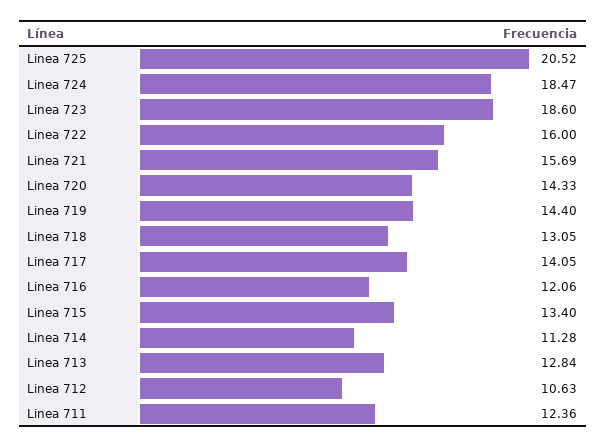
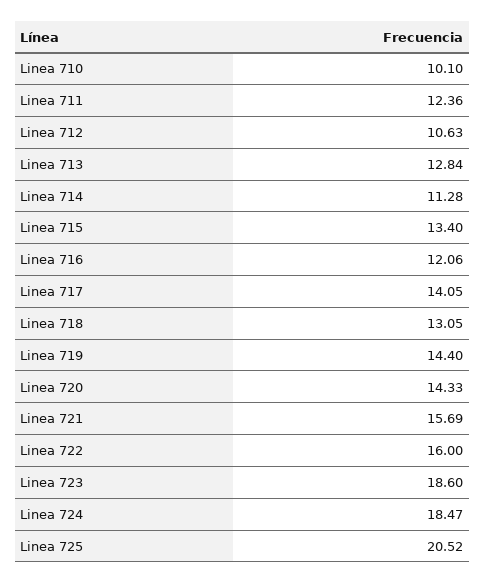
Linea 710: none -> 10.1

